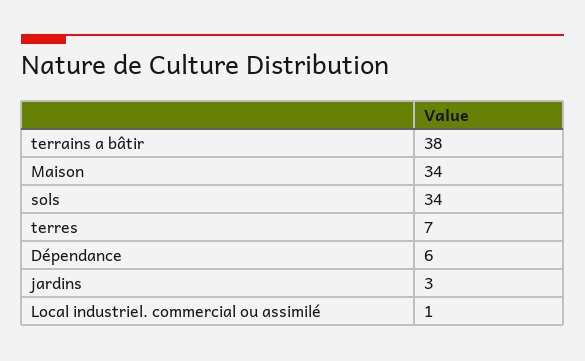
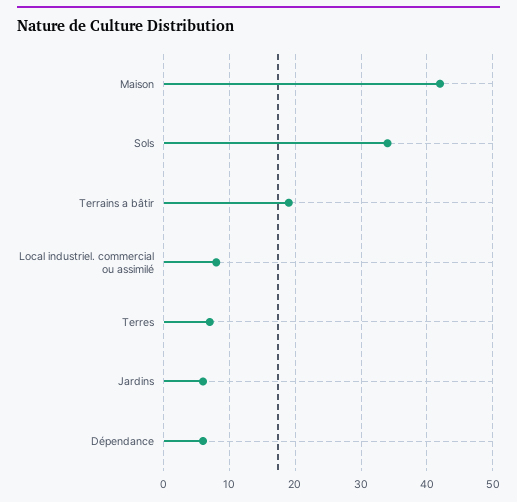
terrains a bâtir: 38 -> 19
Maison: 34 -> 42
jardins: 3 -> 6
Local industriel. commercial ou assimilé: 1 -> 8

